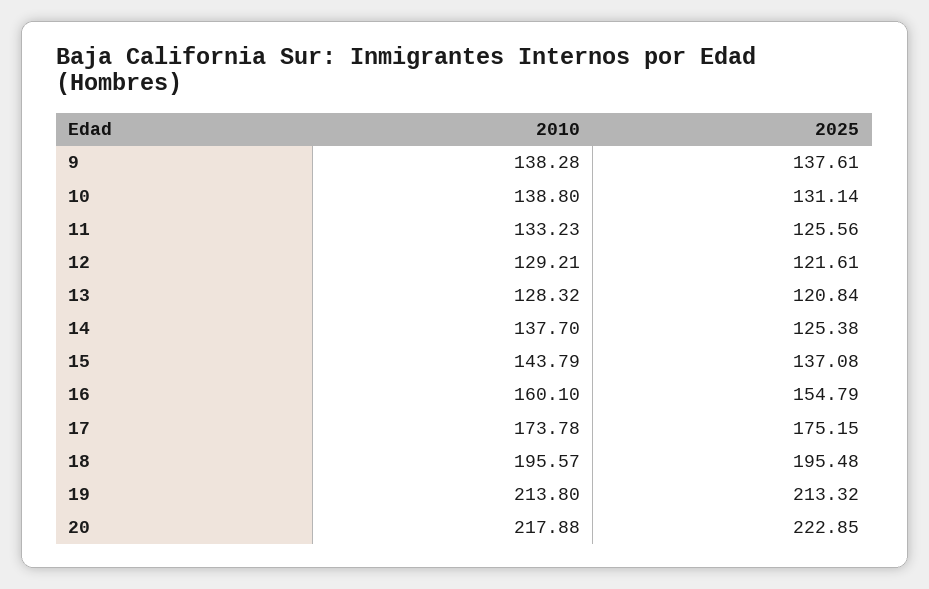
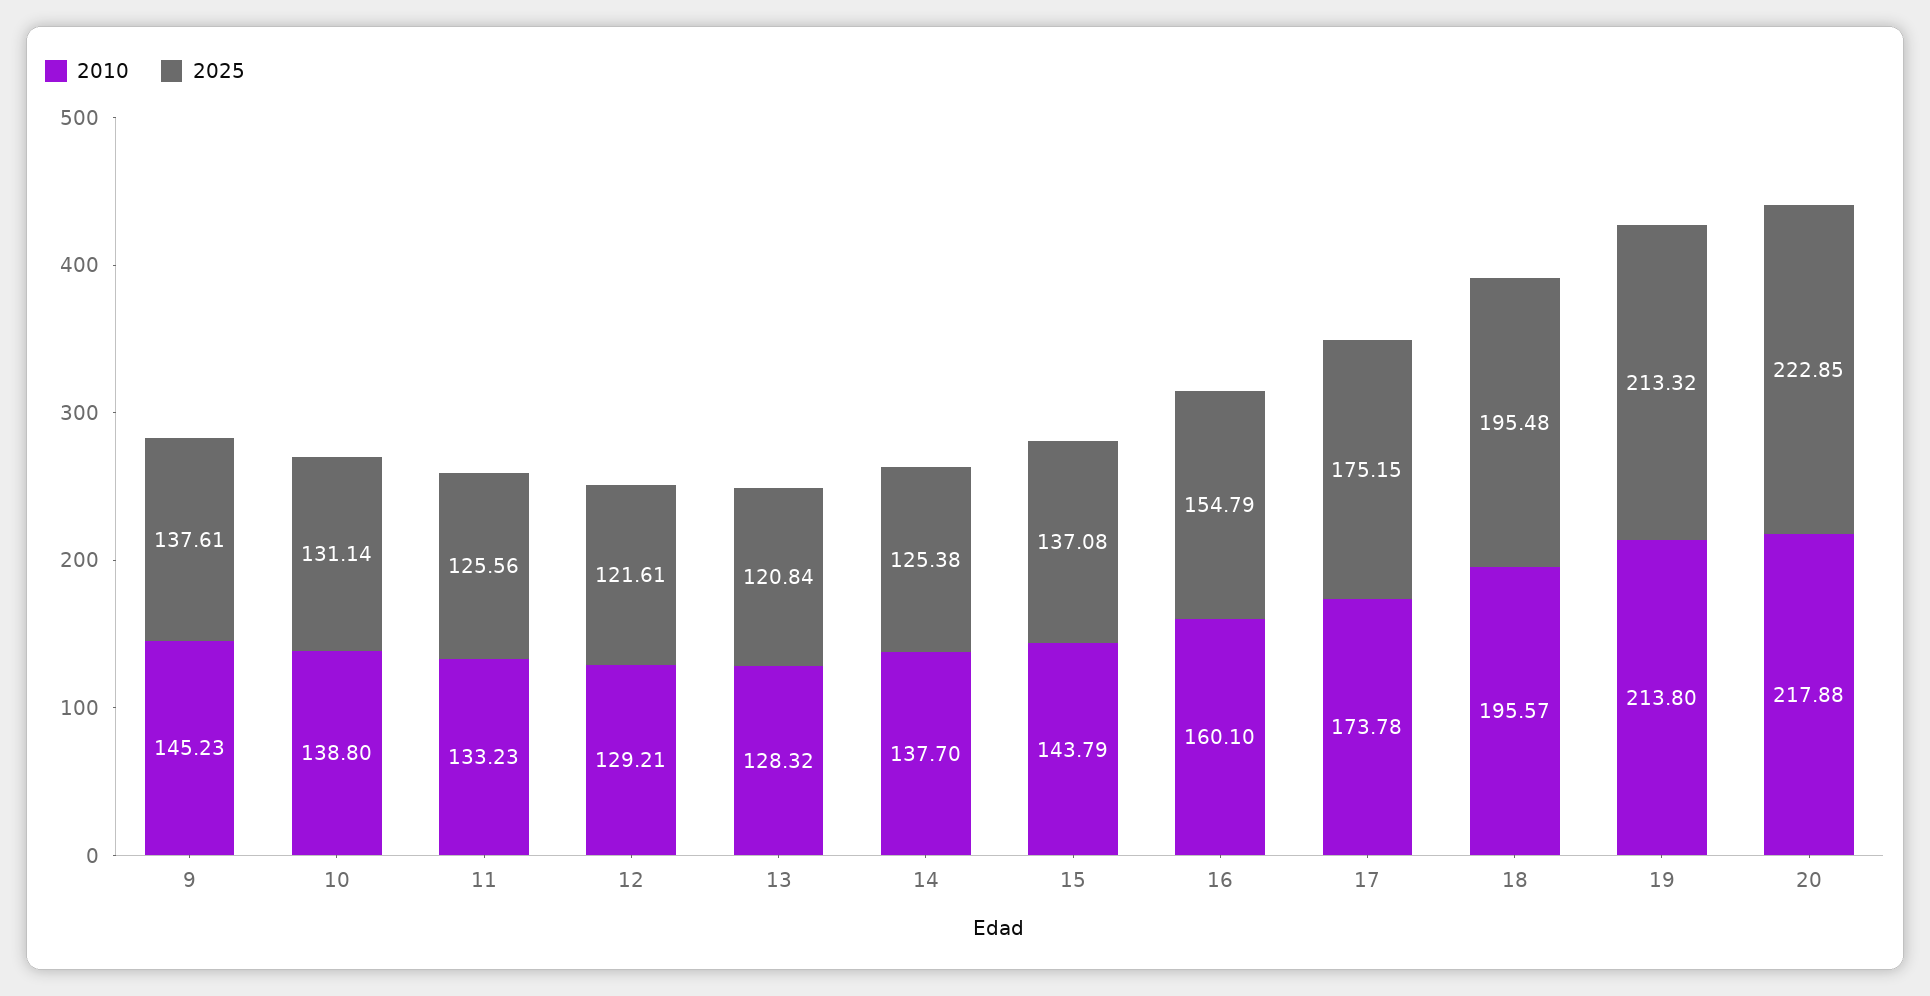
2010, 9: 138.28 -> 145.23

